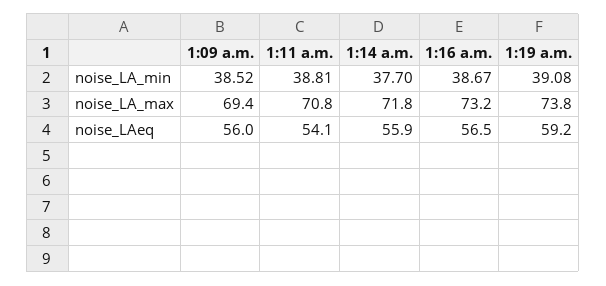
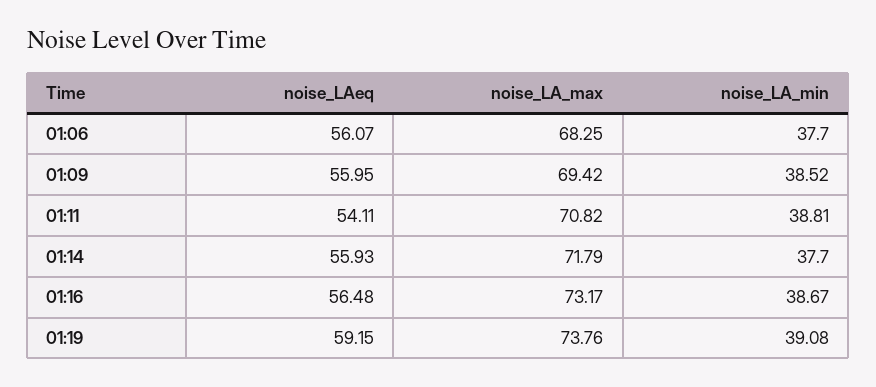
01:06, noise_LAeq: none -> 56.07
01:06, noise_LA_max: none -> 68.25
01:06, noise_LA_min: none -> 37.7

